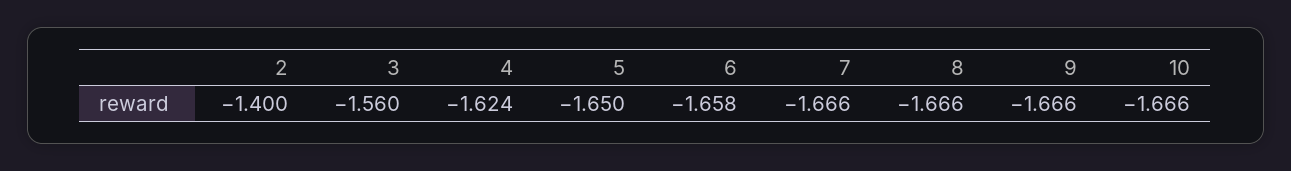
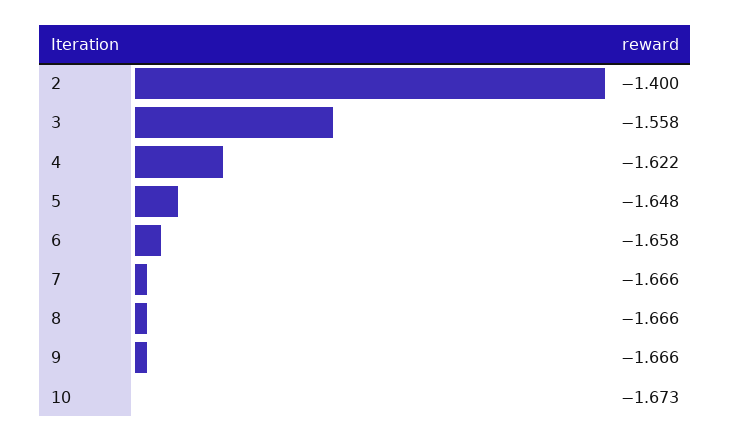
3: -1.56 -> -1.558
4: -1.624 -> -1.622
5: -1.65 -> -1.648
10: -1.666 -> -1.673

